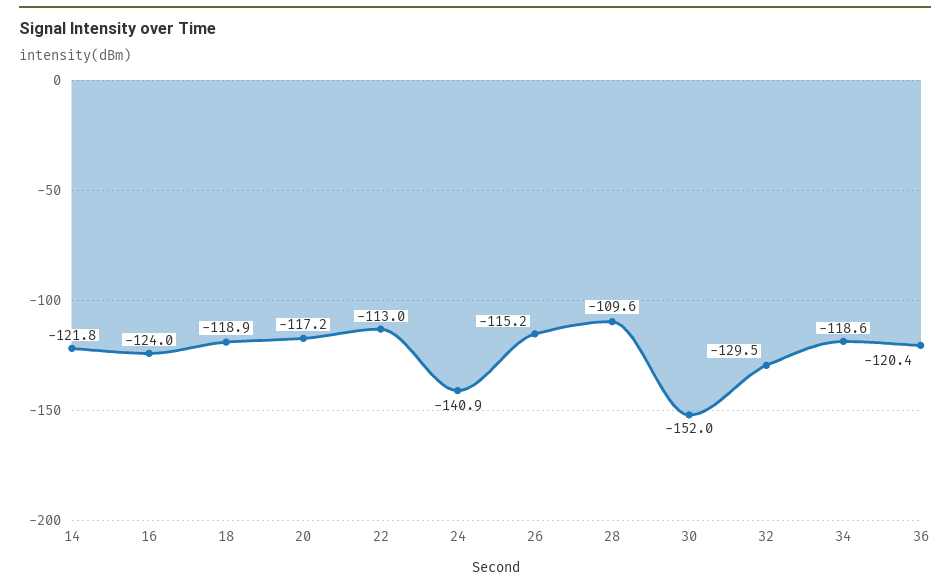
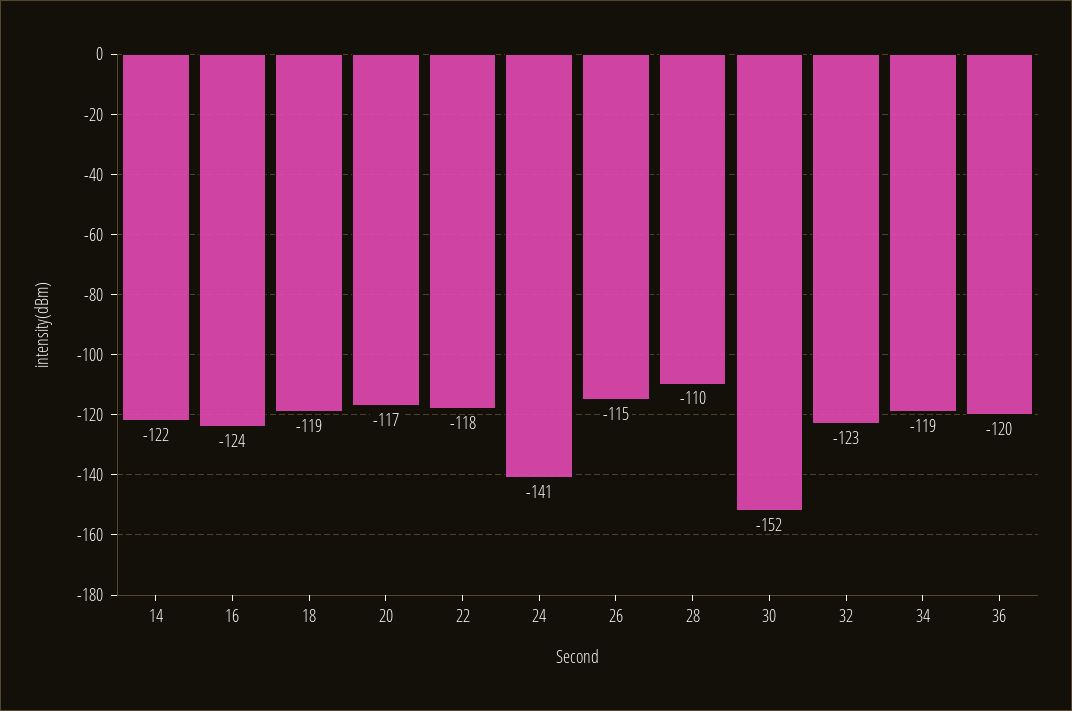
22: -113 -> -118
32: -129.5 -> -123

